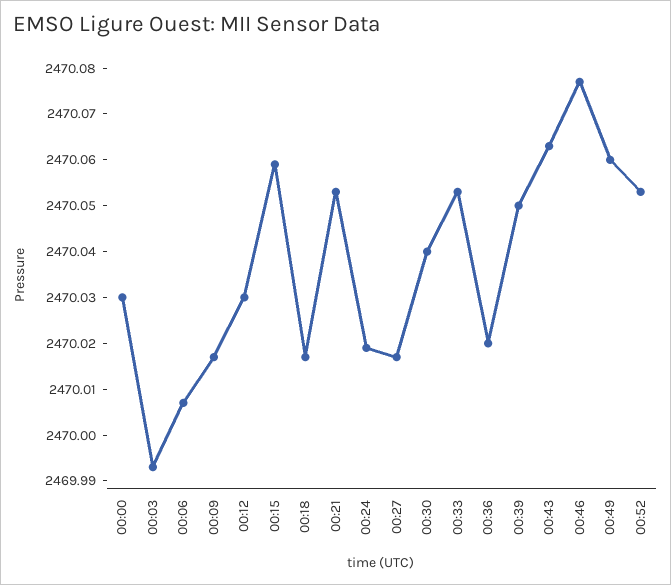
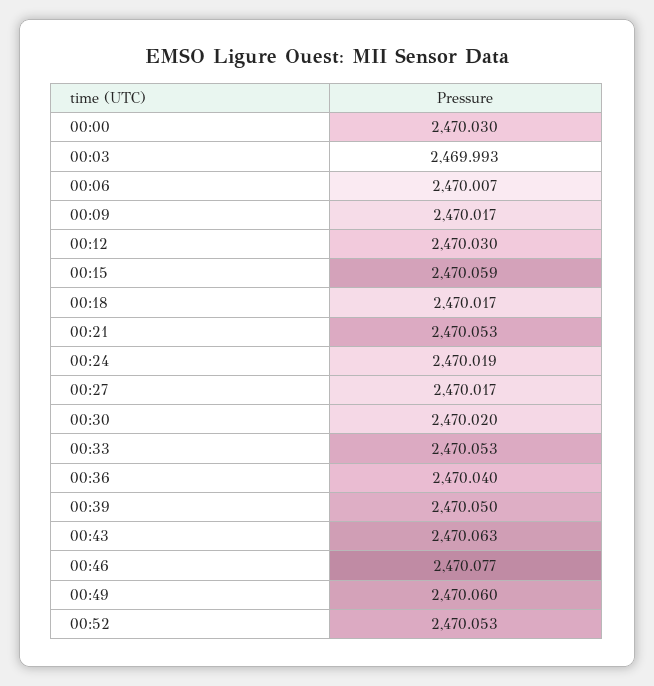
00:30: 2470.04 -> 2470.02
00:36: 2470.02 -> 2470.04

